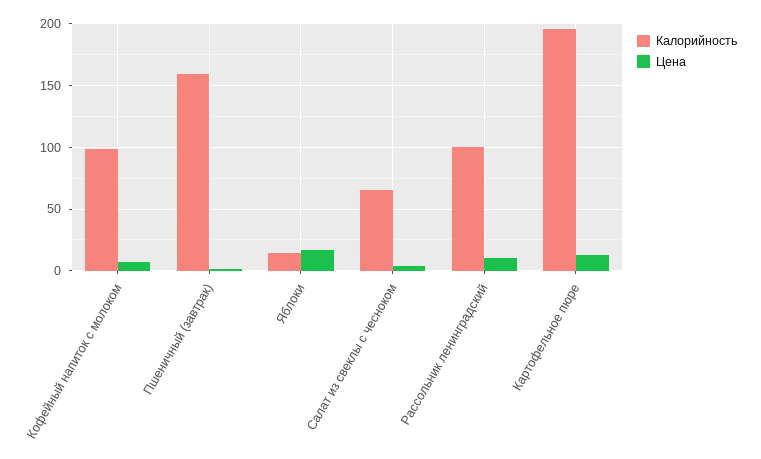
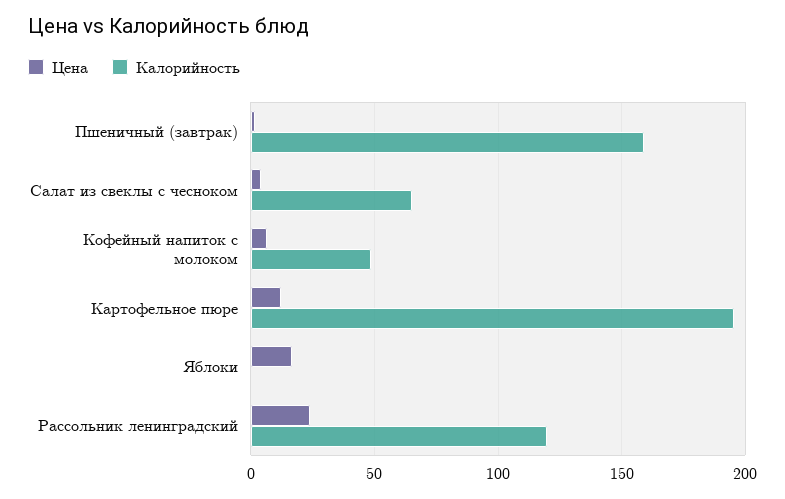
Калорийность, Кофейный напиток с молоком: 100 -> 50
Калорийность, Яблоки: 15 -> 0
Калорийность, Рассольник ленинградский: 100 -> 120
Цена, Рассольник ленинградский: 10 -> 25

